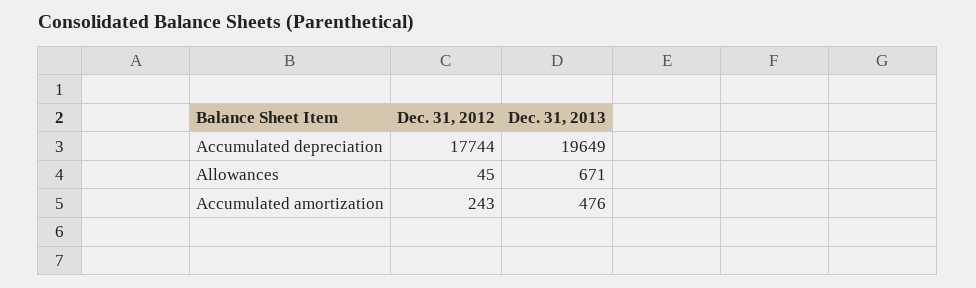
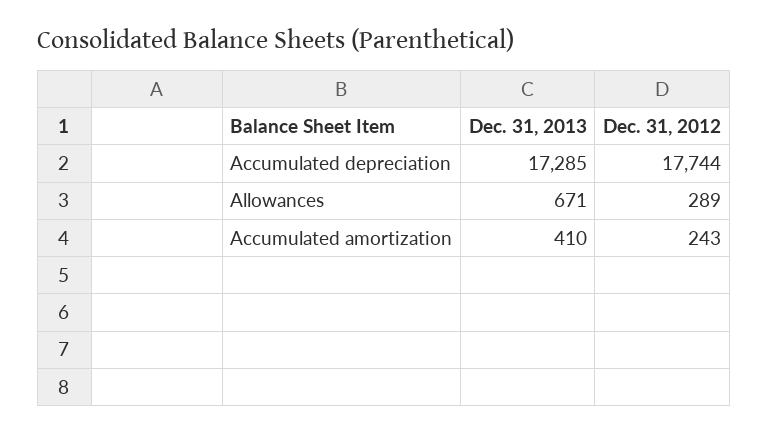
Dec. 31, 2013, Accumulated depreciation: 19649 -> 17285
Dec. 31, 2012, Allowances: 45 -> 289
Dec. 31, 2013, Accumulated amortization: 476 -> 410

